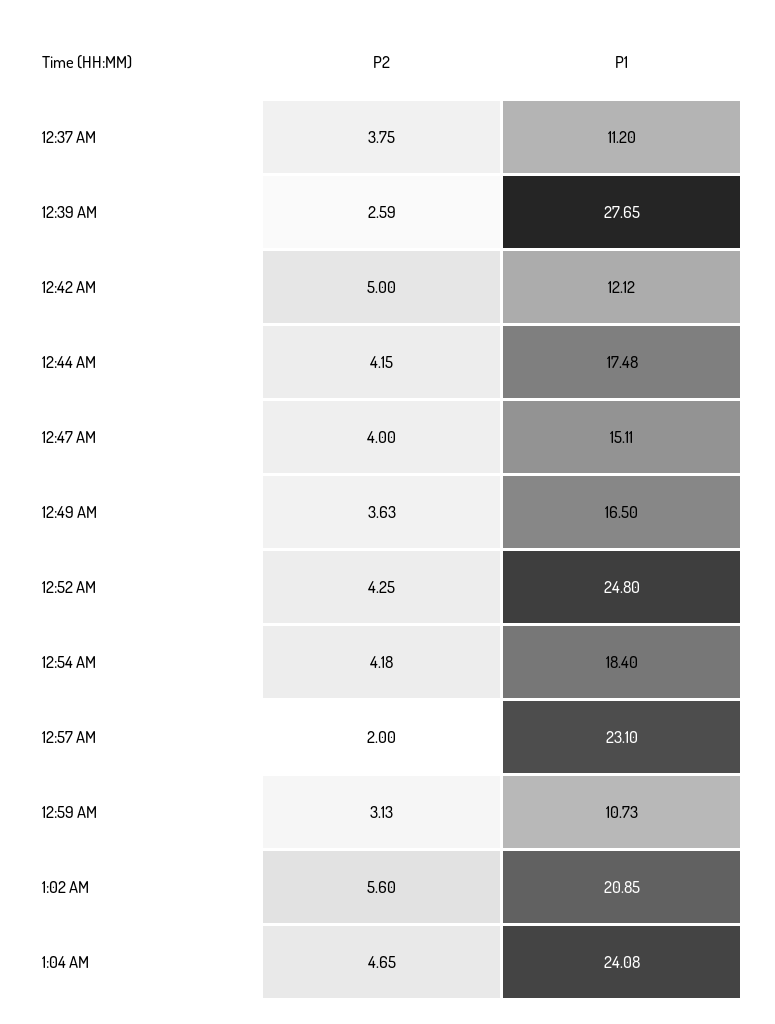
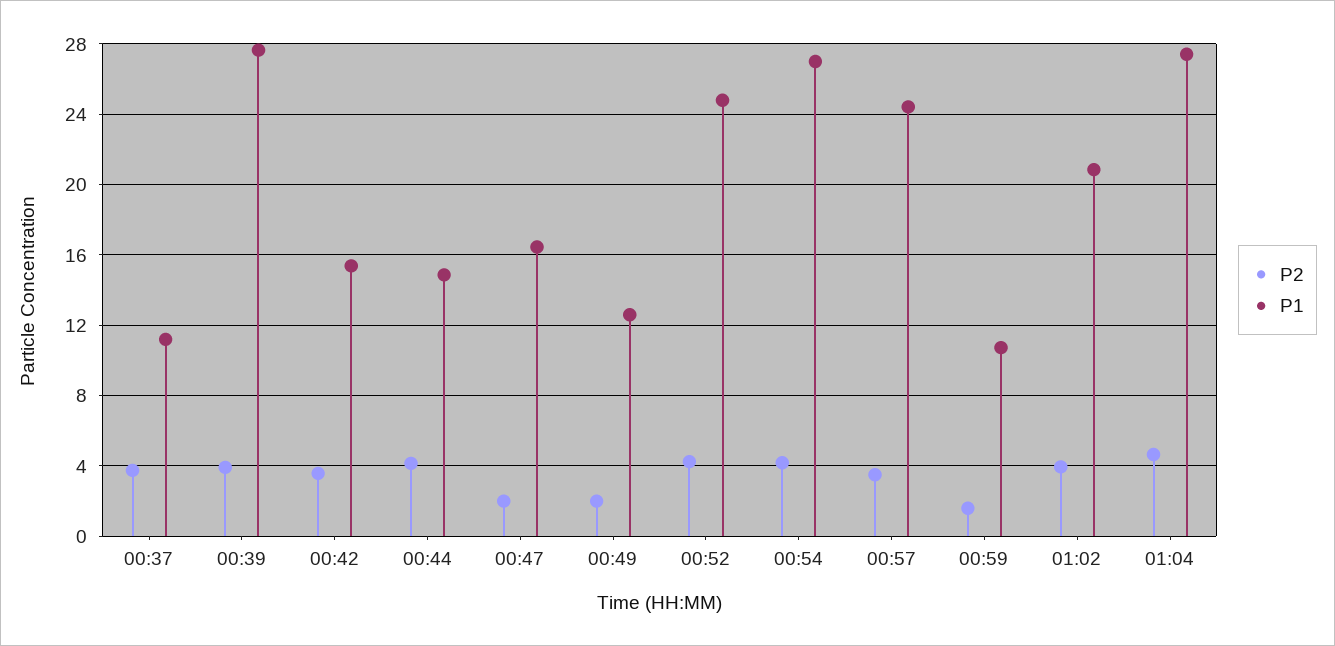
P2, 12:39 AM: 2.59 -> 4
P2, 12:42 AM: 5 -> 3.5
P1, 12:42 AM: 12.12 -> 15.5
P1, 12:44 AM: 17.48 -> 15
P2, 12:47 AM: 4 -> 2
P1, 12:47 AM: 15.11 -> 16.5
P2, 12:49 AM: 3.63 -> 2
P1, 12:49 AM: 16.5 -> 12.5
P1, 12:54 AM: 18.4 -> 27
P2, 12:57 AM: 2 -> 3.5
P1, 12:57 AM: 23.1 -> 24.5
P2, 12:59 AM: 3.13 -> 1.5
P2, 1:02 AM: 5.6 -> 4
P1, 1:04 AM: 24.08 -> 27.5

